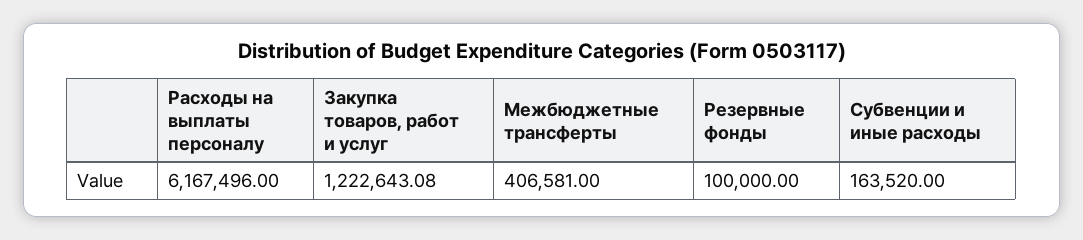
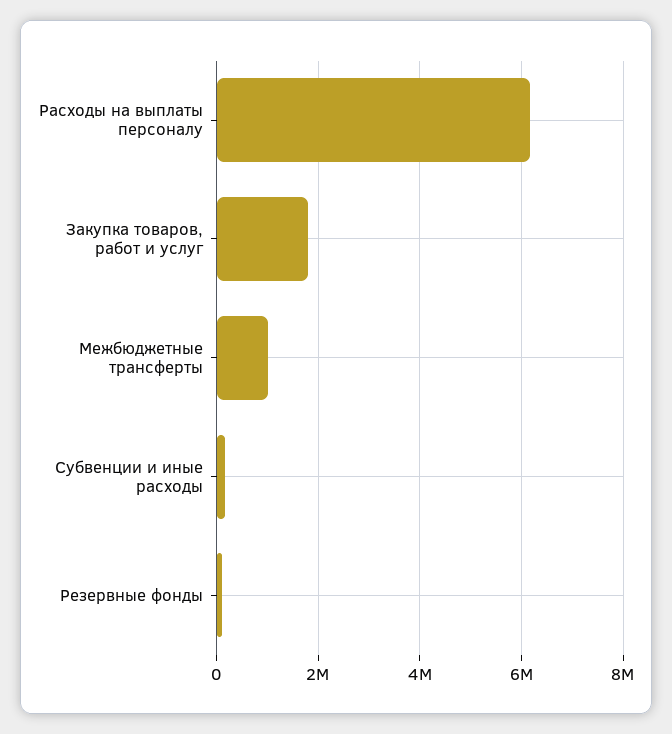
Закупка товаров, работ и услуг: 1222643.08 -> 1800000
Межбюджетные трансферты: 406581 -> 1000000

